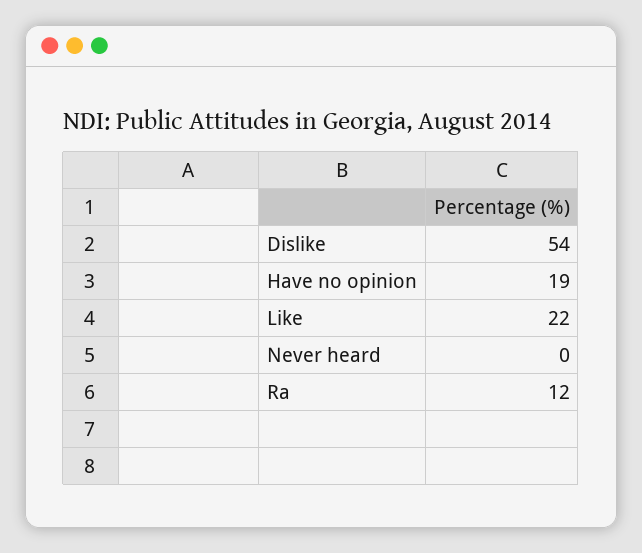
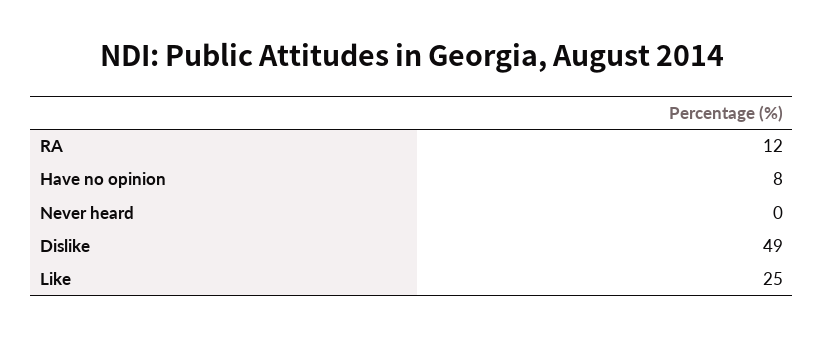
Dislike: 54 -> 49
Have no opinion: 19 -> 8
Like: 22 -> 25

